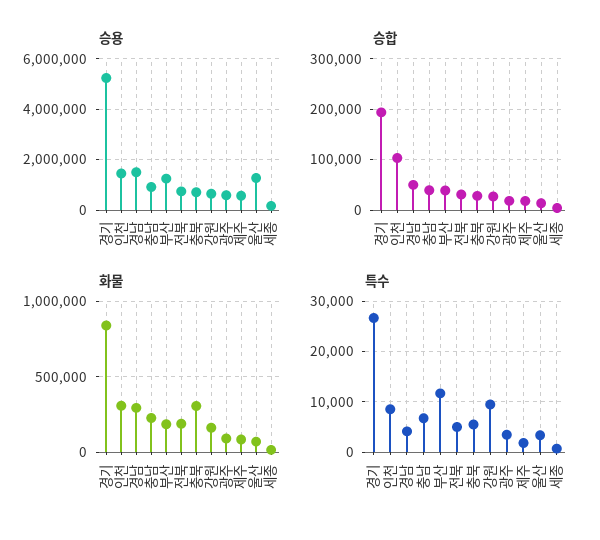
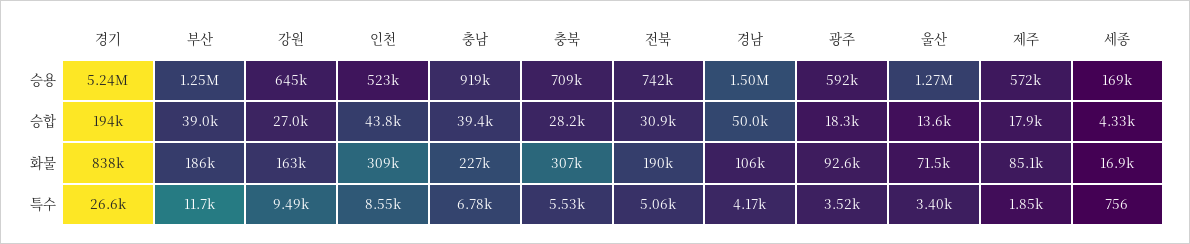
승용, 인천: 1500000 -> 523000
승합, 인천: 100000 -> 43800
화물, 경남: 300000 -> 106000

